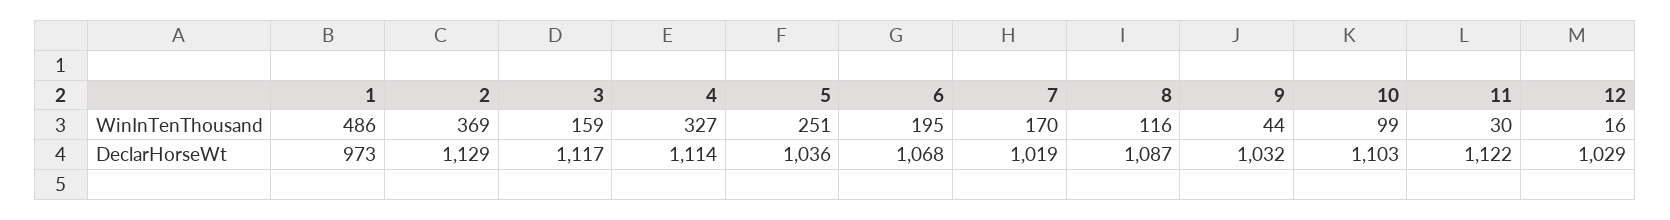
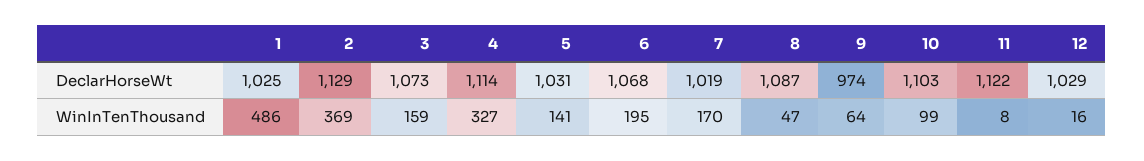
5, WinInTenThousand: 251 -> 141
8, WinInTenThousand: 116 -> 47
9, WinInTenThousand: 44 -> 64
11, WinInTenThousand: 30 -> 8
1, DeclarHorseWt: 973 -> 1025
3, DeclarHorseWt: 1117 -> 1073
5, DeclarHorseWt: 1036 -> 1031
9, DeclarHorseWt: 1032 -> 974

